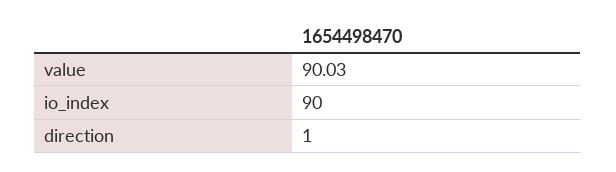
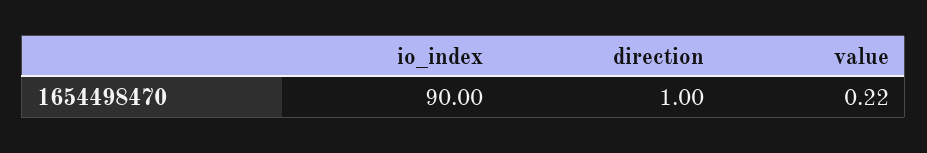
value: 90.03 -> 0.22

